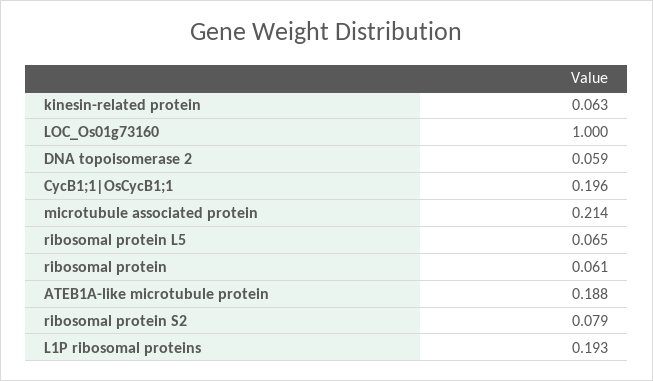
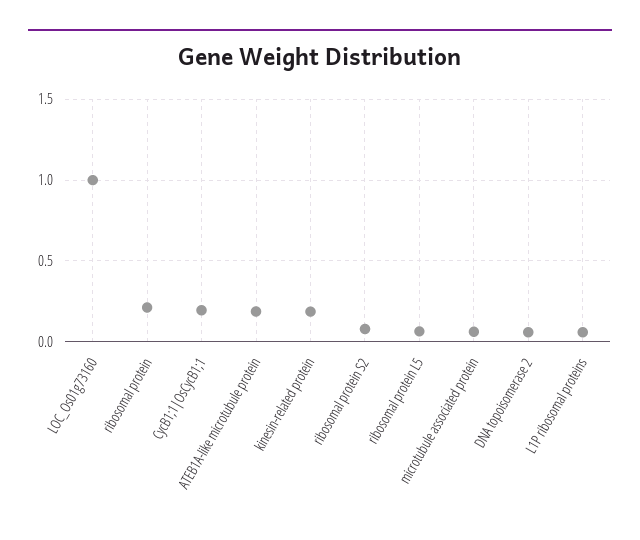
kinesin-related protein: 0.063 -> 0.2
microtubule associated protein: 0.214 -> 0.05
ribosomal protein: 0.061 -> 0.2
L1P ribosomal proteins: 0.193 -> 0.05

